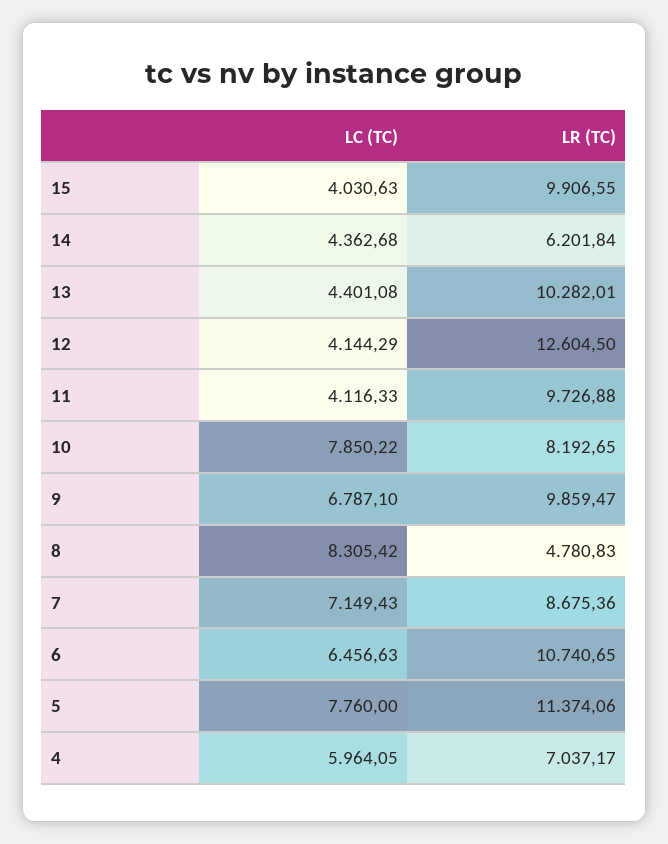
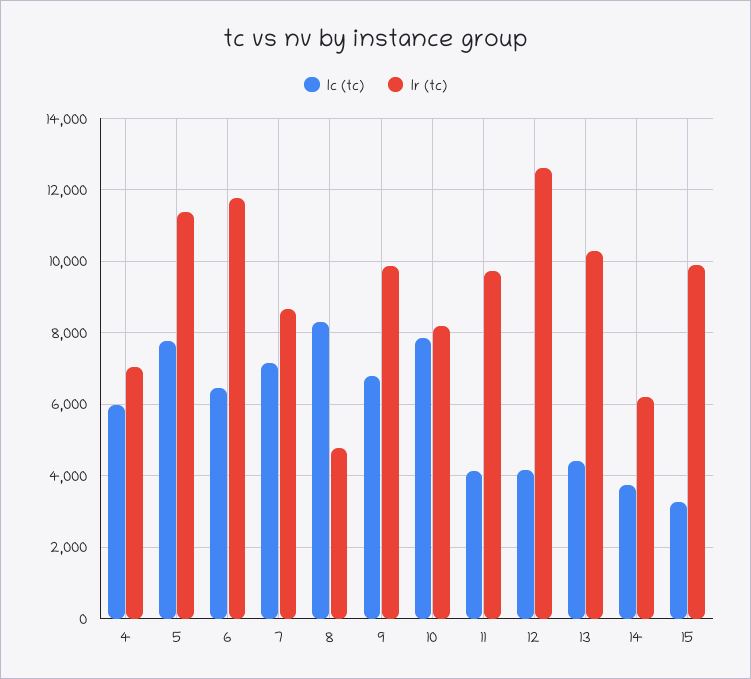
LC (TC), 15: 4030.63 -> 3200
LC (TC), 14: 4362.68 -> 3800
LR (TC), 6: 10740.65 -> 11800

